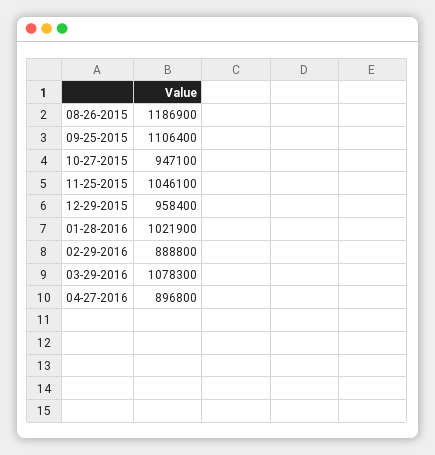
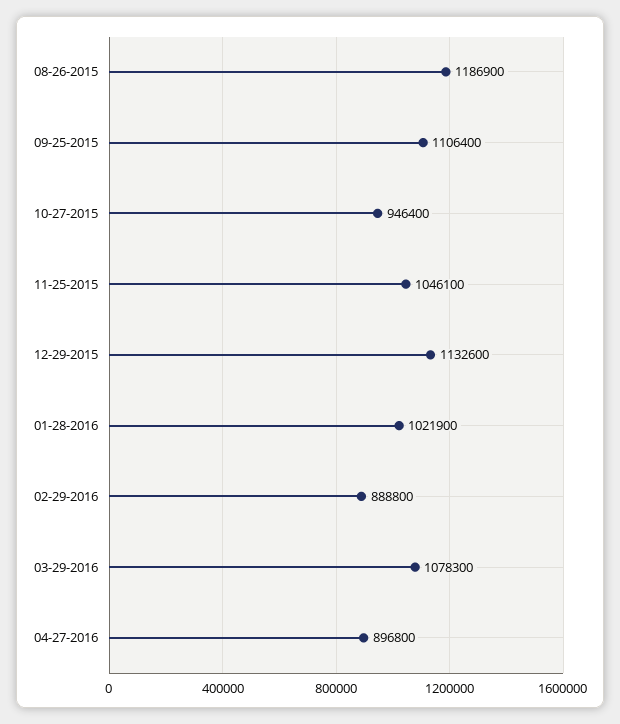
10-27-2015: 947100 -> 946400
12-29-2015: 958400 -> 1132600

